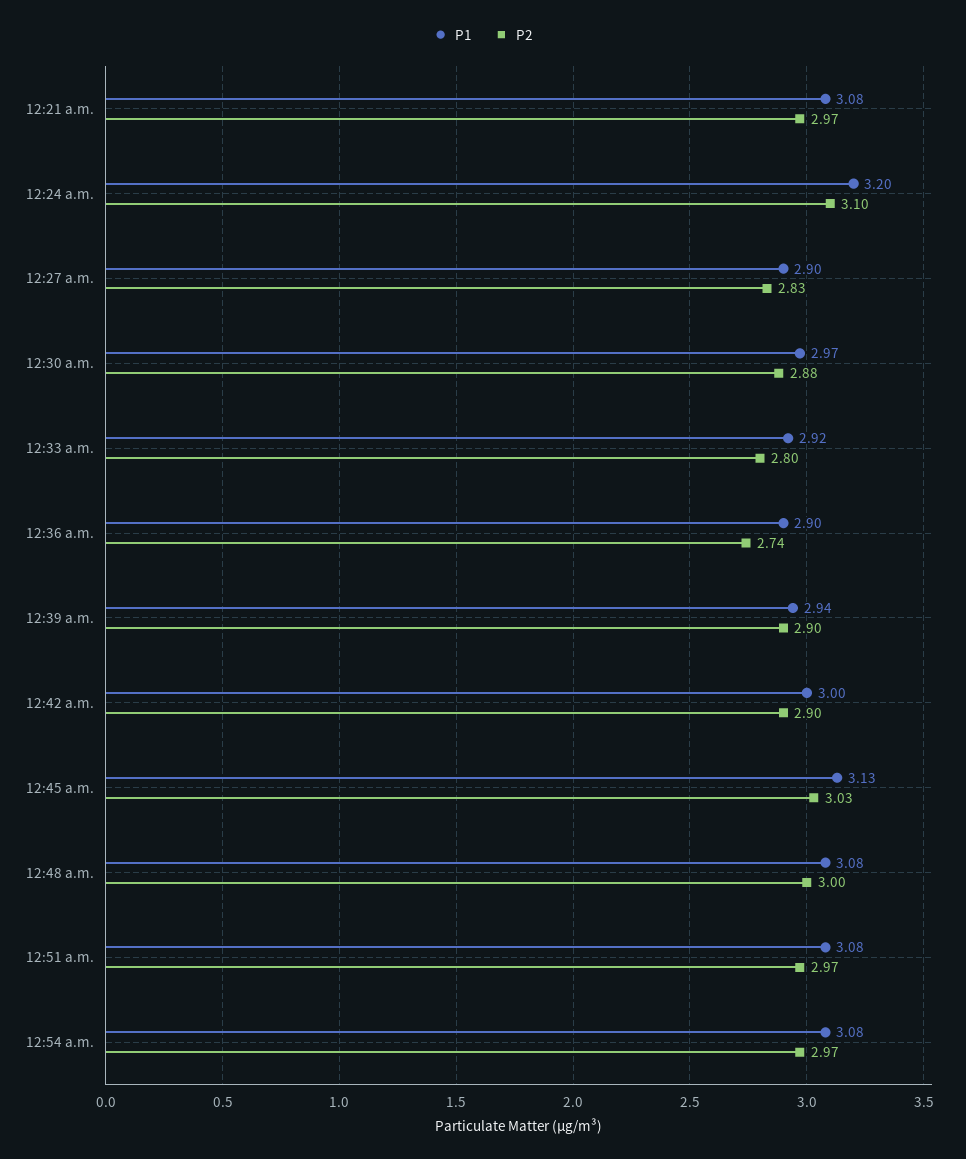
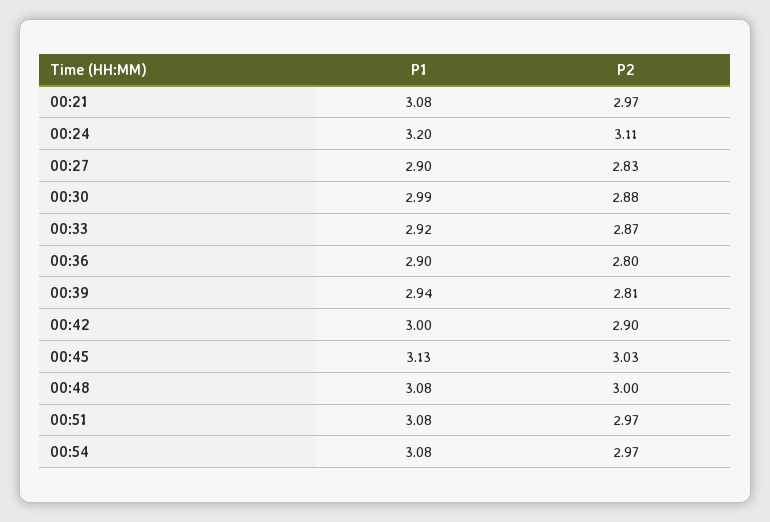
P2, 12:24 a.m.: 3.1 -> 3.11
P1, 12:30 a.m.: 2.97 -> 2.99
P2, 12:33 a.m.: 2.8 -> 2.87
P2, 12:36 a.m.: 2.74 -> 2.8
P2, 12:39 a.m.: 2.9 -> 2.81

